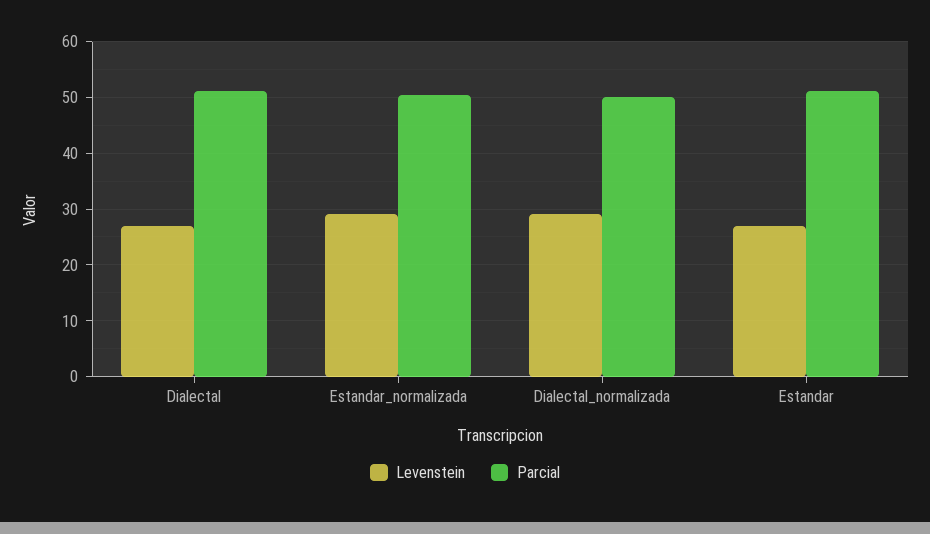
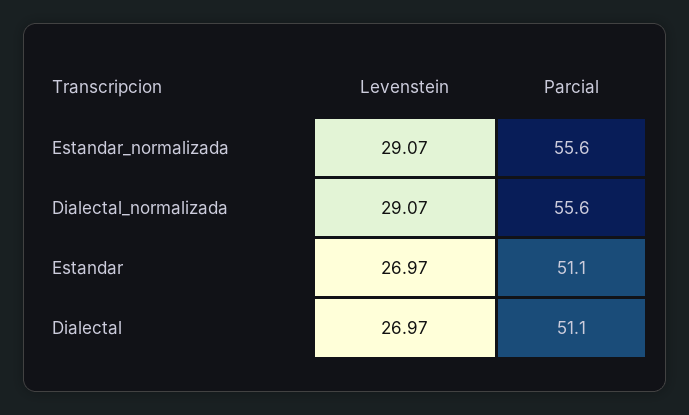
Parcial, Estandar_normalizada: 50 -> 55.6
Parcial, Dialectal_normalizada: 50 -> 55.6

